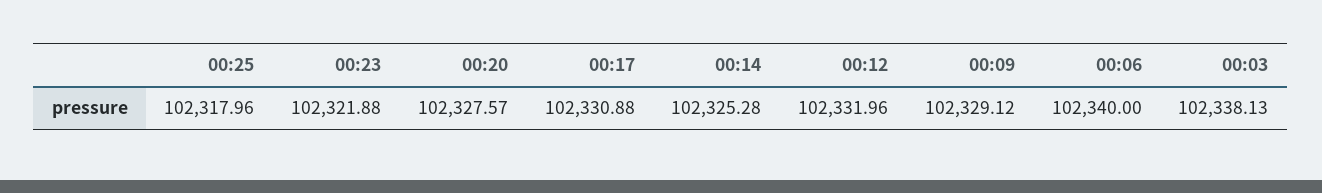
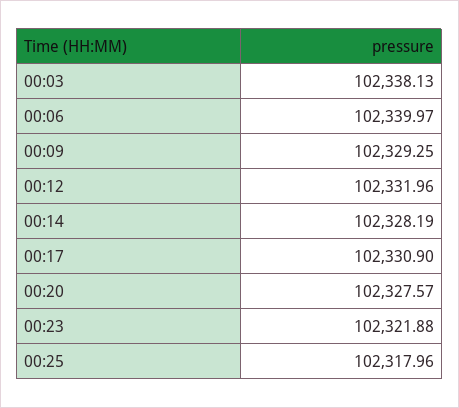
00:17: 102330.88 -> 102330.9
00:14: 102325.28 -> 102328.19
00:09: 102329.12 -> 102329.25
00:06: 102340 -> 102339.97

